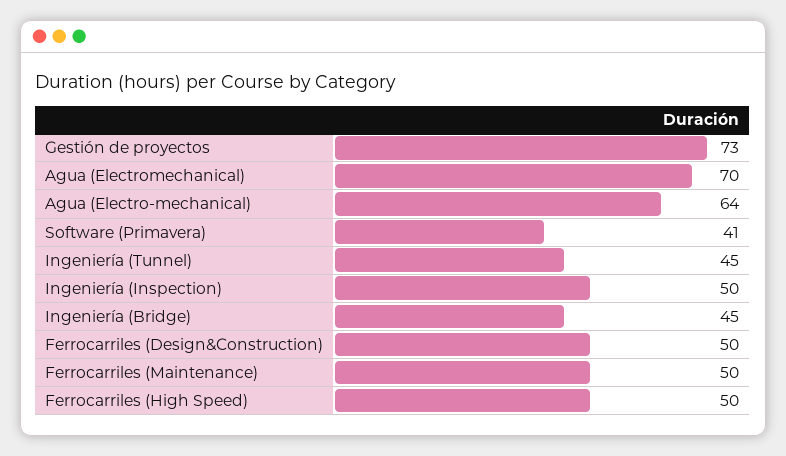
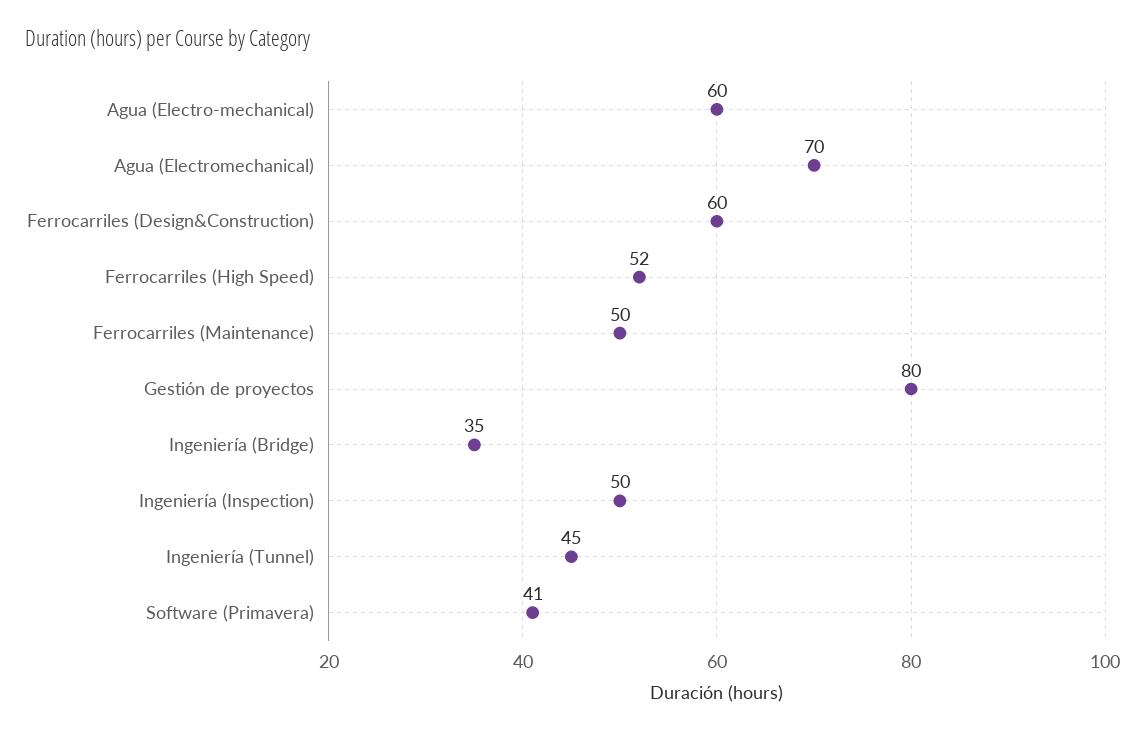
Gestión de proyectos: 73 -> 80
Agua (Electro-mechanical): 64 -> 60
Ingeniería (Bridge): 45 -> 35
Ferrocarriles (Design&Construction): 50 -> 60
Ferrocarriles (High Speed): 50 -> 52

